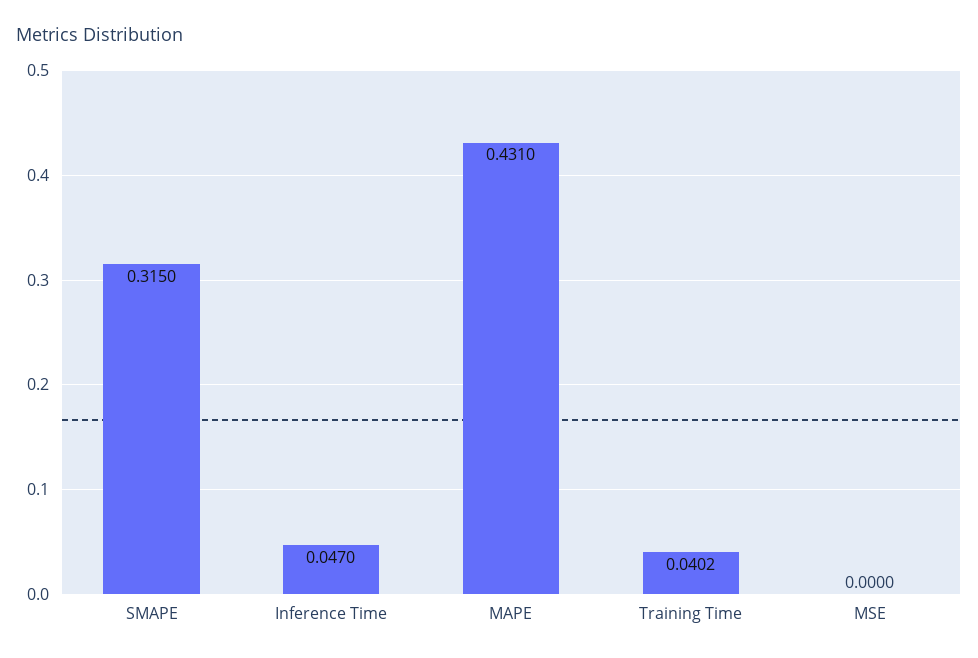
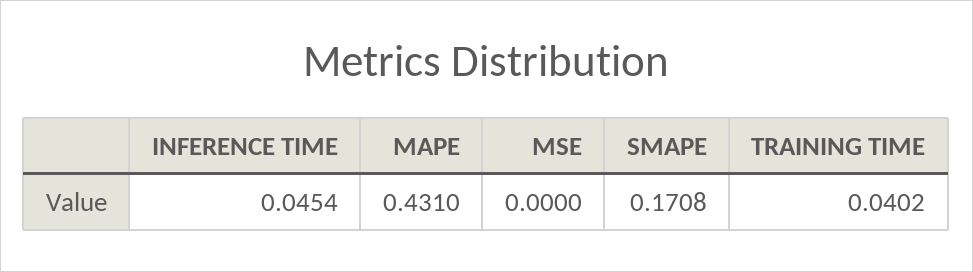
SMAPE: 0.315 -> 0.1708
Inference Time: 0.047 -> 0.0454

